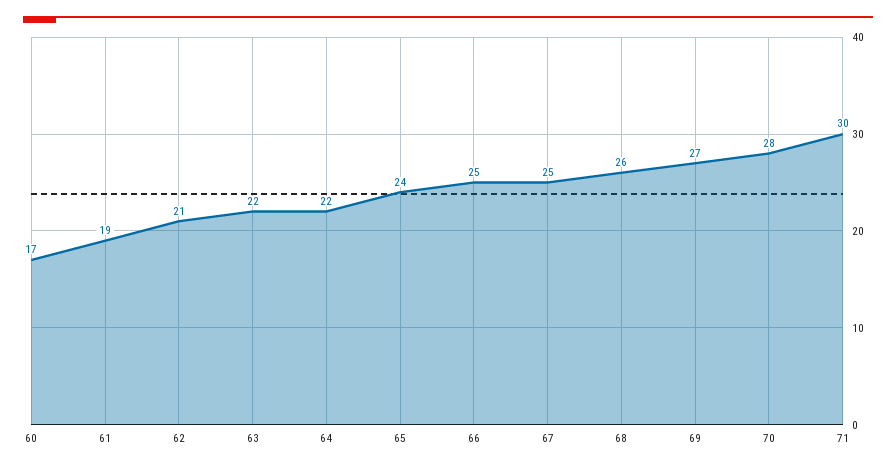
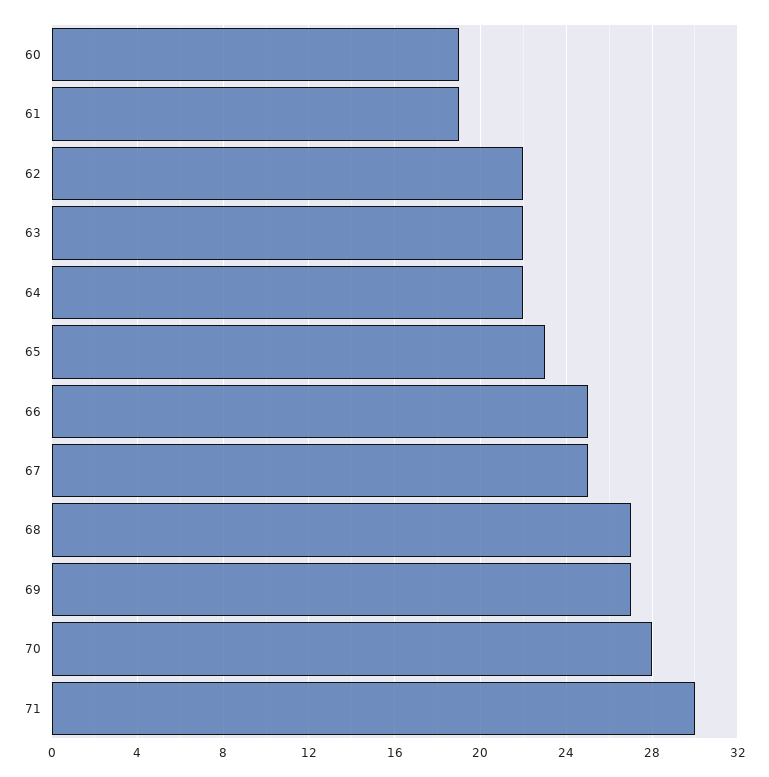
60: 17 -> 19
62: 21 -> 22
65: 24 -> 23
68: 26 -> 27

